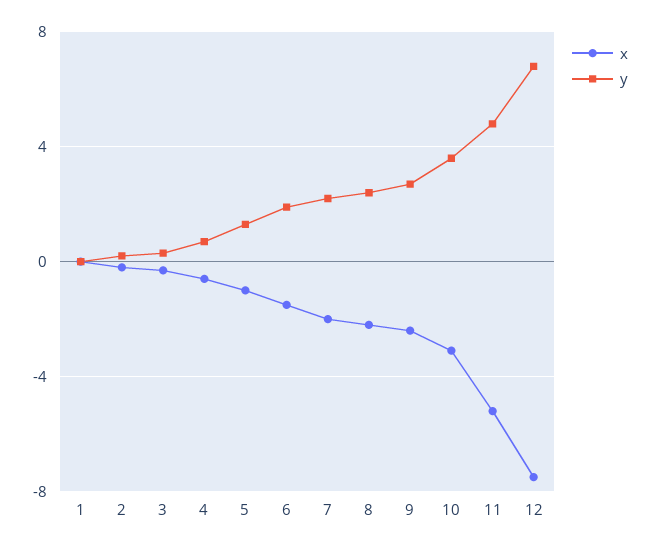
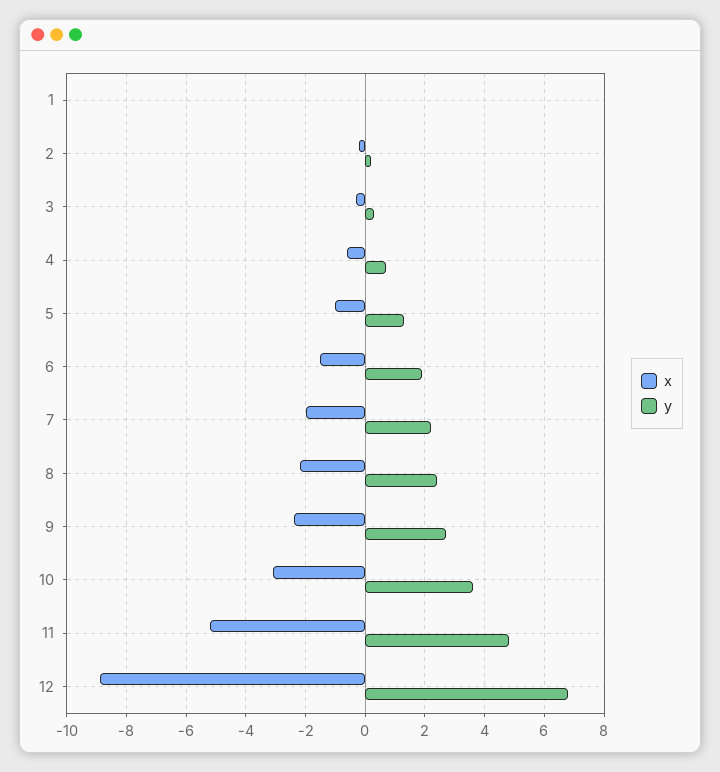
x, 12: -7.5 -> -9

